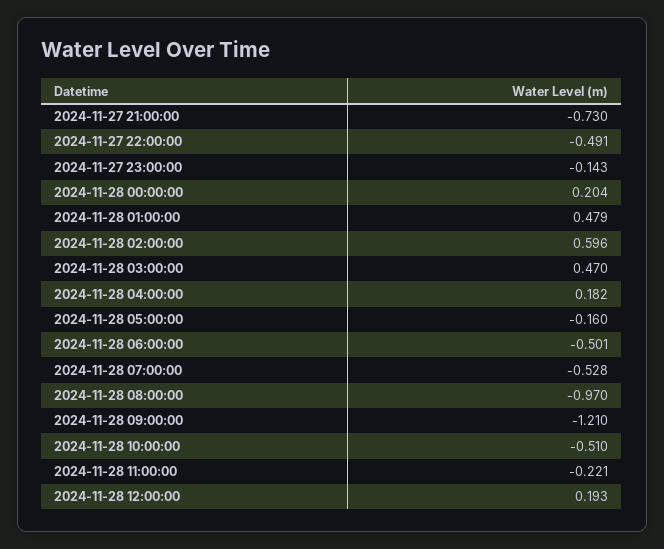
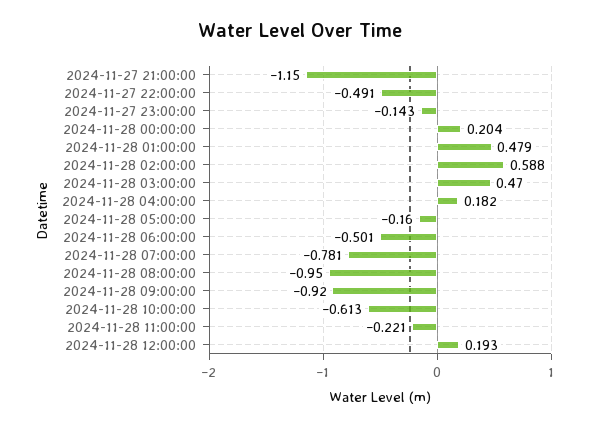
2024-11-27 21:00:00: -0.73 -> -1.15
2024-11-28 02:00:00: 0.596 -> 0.588
2024-11-28 07:00:00: -0.528 -> -0.781
2024-11-28 08:00:00: -0.97 -> -0.95
2024-11-28 09:00:00: -1.21 -> -0.92
2024-11-28 10:00:00: -0.51 -> -0.613

